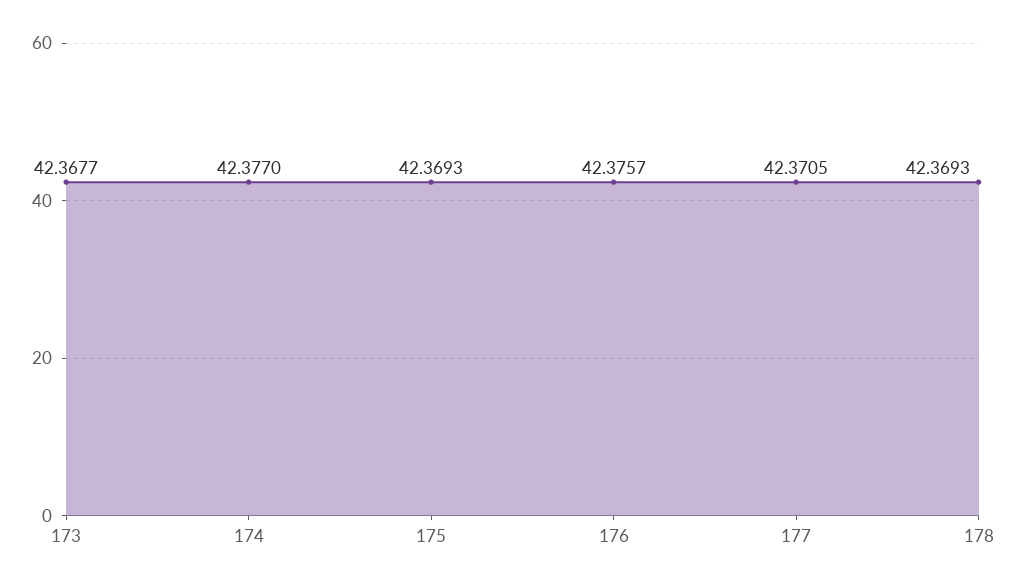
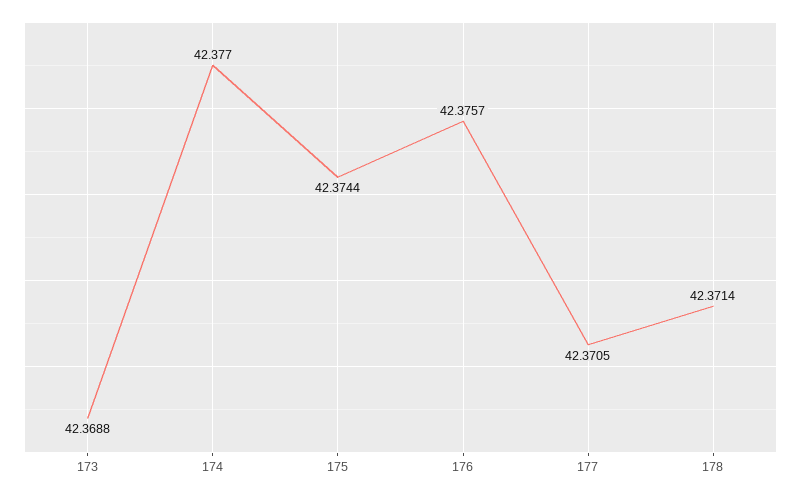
173: 42.3677 -> 42.3688
175: 42.3693 -> 42.3744
178: 42.3693 -> 42.3714

